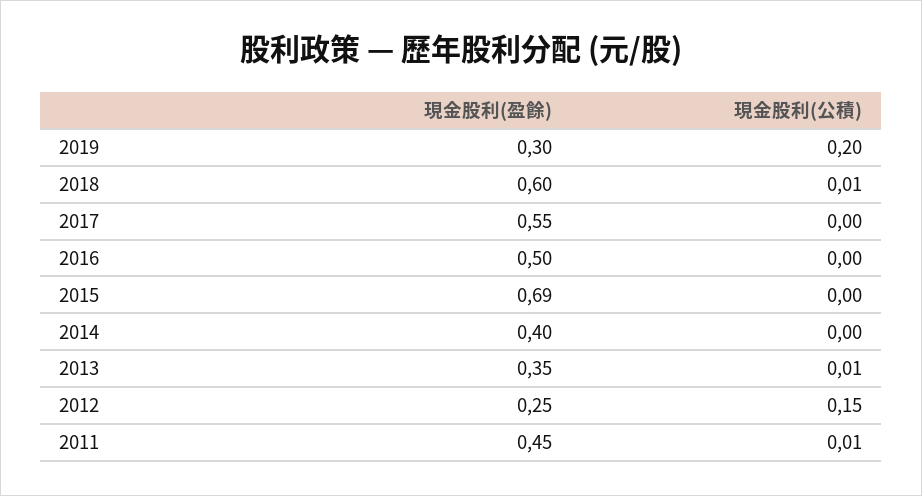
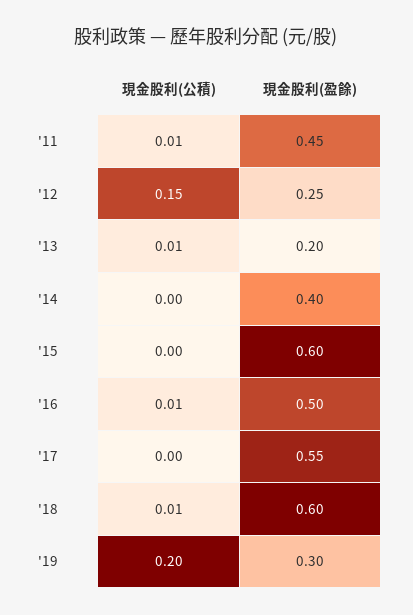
現金股利(公積), 2016: 0 -> 0.01
現金股利(盈餘), 2015: 0.69 -> 0.6
現金股利(盈餘), 2013: 0.35 -> 0.2

